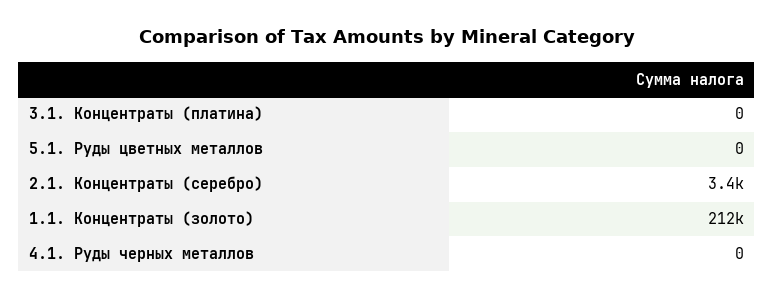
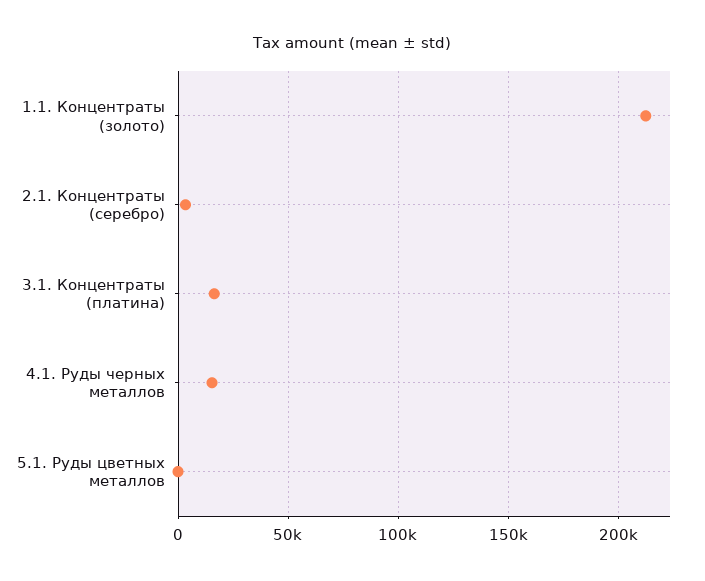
3.1. Концентраты (платина): 0 -> 15000
4.1. Руды черных металлов: 0 -> 15000

